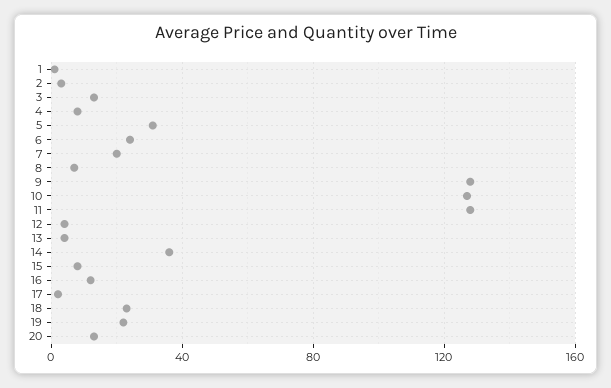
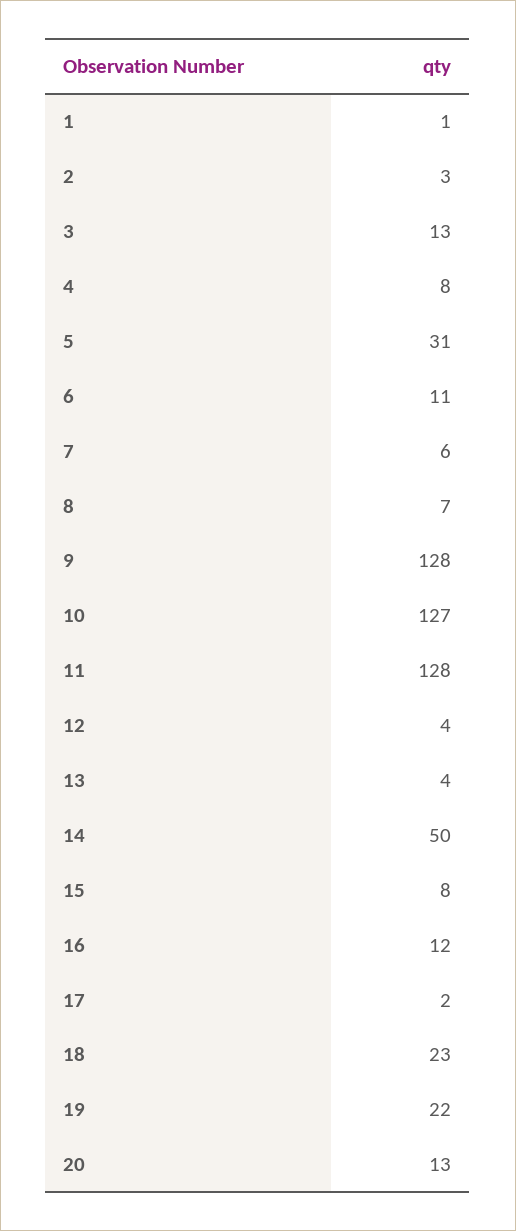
6: 25 -> 11
7: 20 -> 6
14: 35 -> 50

